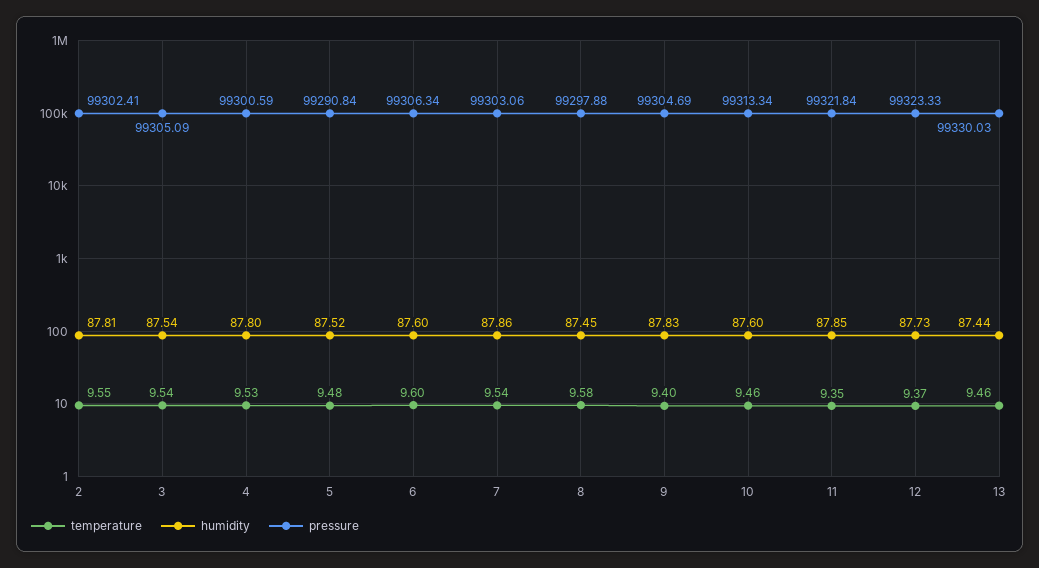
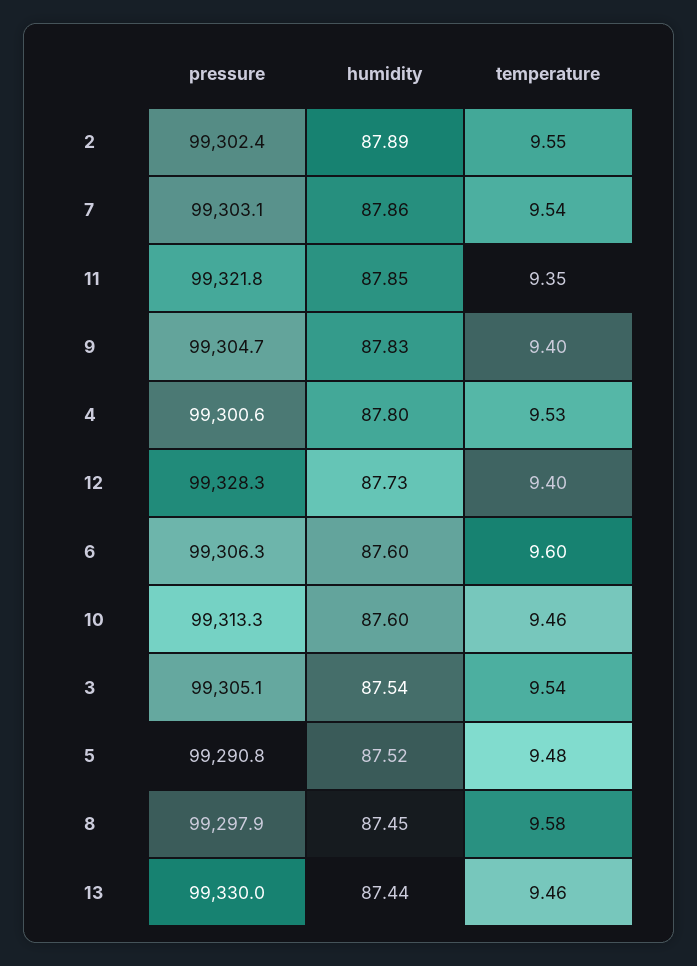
humidity, 2: 87.81 -> 87.89
temperature, 12: 9.37 -> 9.4
pressure, 12: 99323.33 -> 99328.3

